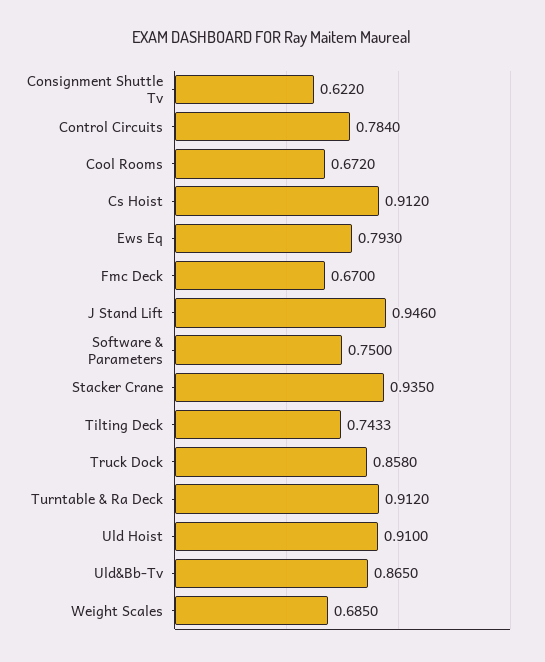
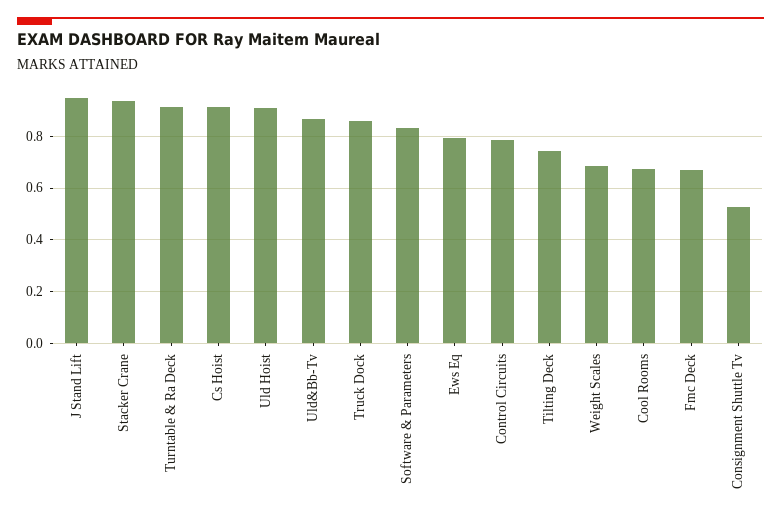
Consignment Shuttle Tv: 0.622 -> 0.525
Software & Parameters: 0.75 -> 0.825

